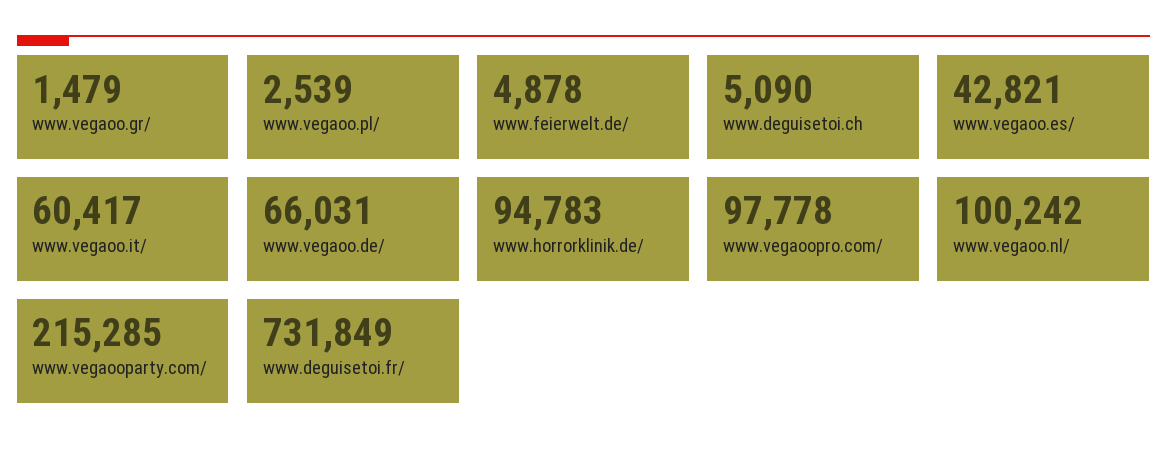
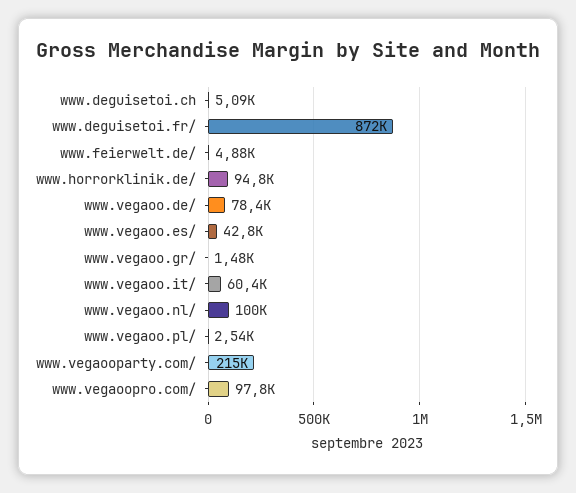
www.vegaoo.de/: 66031 -> 78400
www.deguisetoi.fr/: 731849 -> 872000

